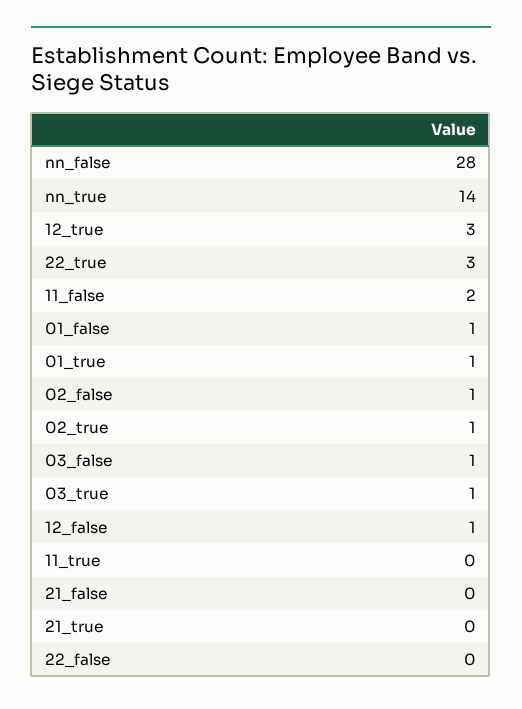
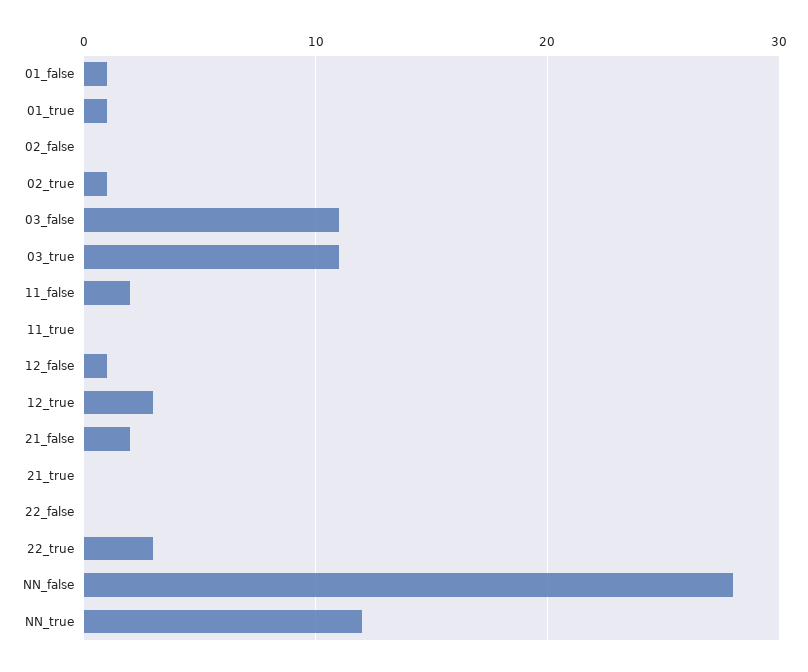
nn_true: 14 -> 12
02_false: 1 -> 0
03_false: 1 -> 11
03_true: 1 -> 11
21_false: 0 -> 2

